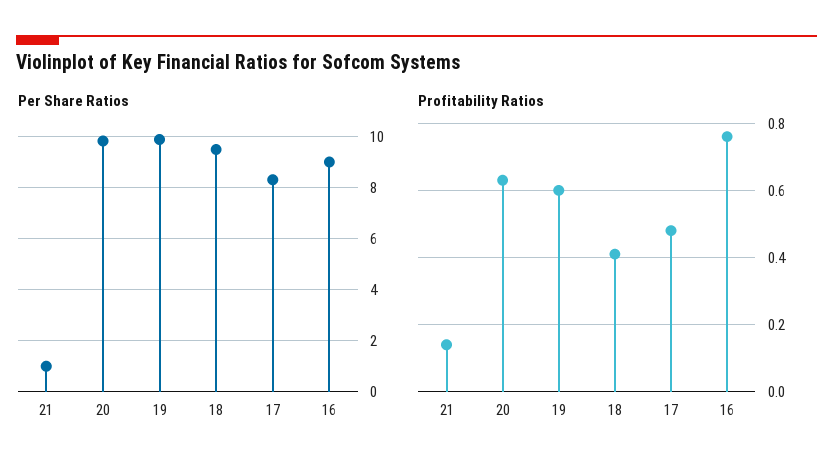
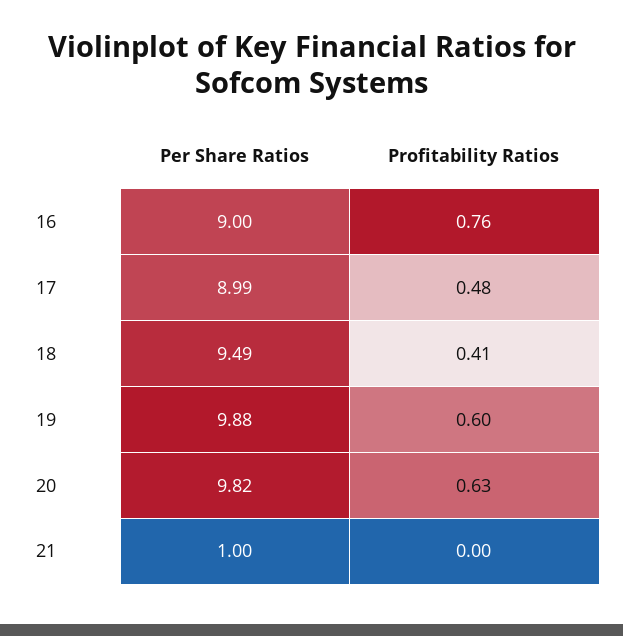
Per Share Ratios, 17: 8.25 -> 8.99
Profitability Ratios, 21: 0.15 -> 0

